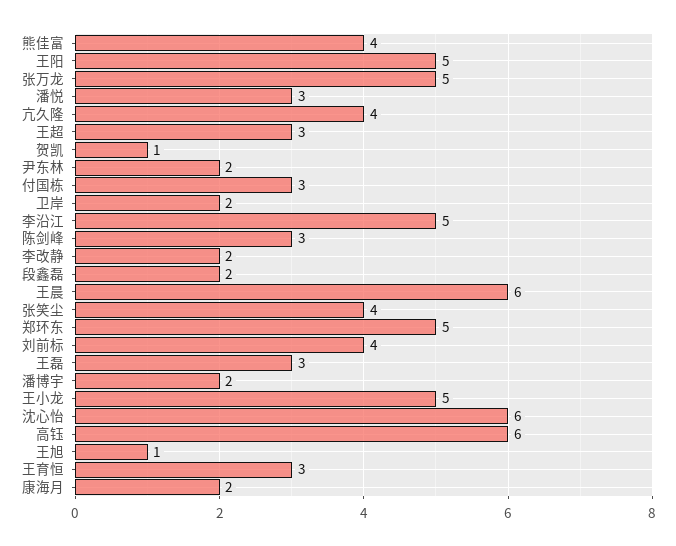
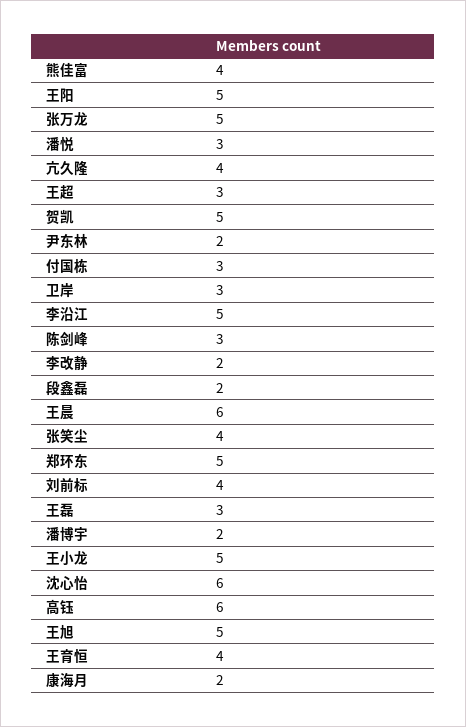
贺凯: 1 -> 5
卫岸: 2 -> 3
王旭: 1 -> 5
王育恒: 3 -> 4

